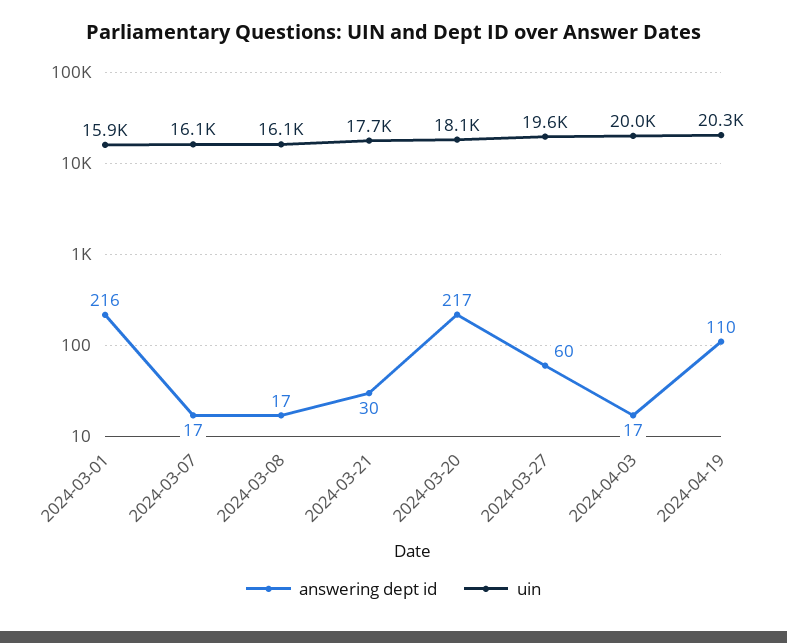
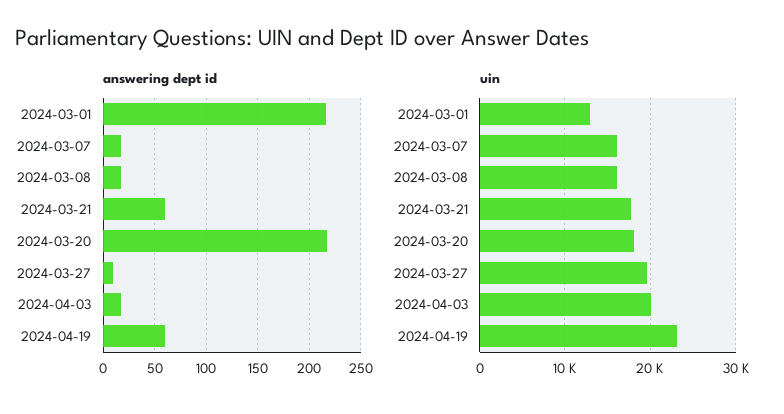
uin, 2024-03-01: 15900 -> 13000
answering dept id, 2024-03-21: 30 -> 60
answering dept id, 2024-03-27: 60 -> 10
answering dept id, 2024-04-19: 110 -> 60
uin, 2024-04-19: 20300 -> 23000

